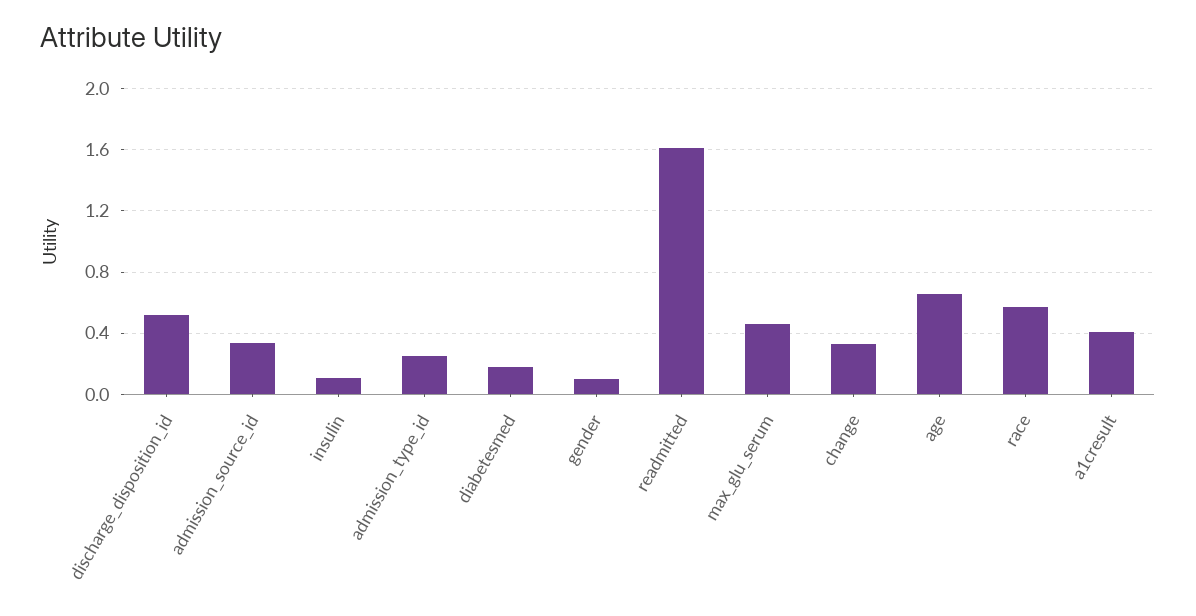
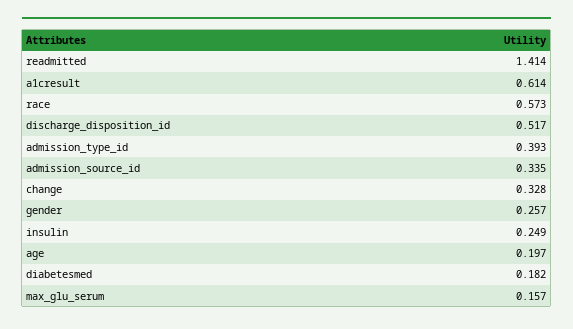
insulin: 0.1 -> 0.249
admission_type_id: 0.25 -> 0.393
gender: 0.1 -> 0.257
readmitted: 1.6 -> 1.414
max_glu_serum: 0.45 -> 0.157
age: 0.65 -> 0.197
a1cresult: 0.4 -> 0.614

